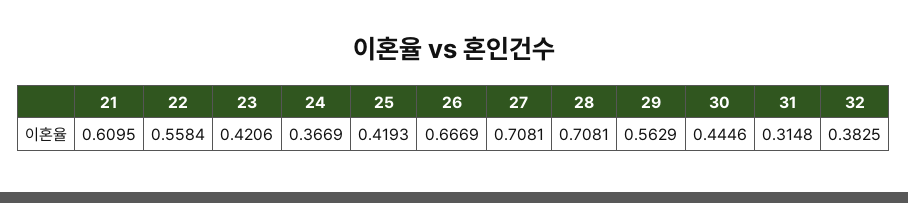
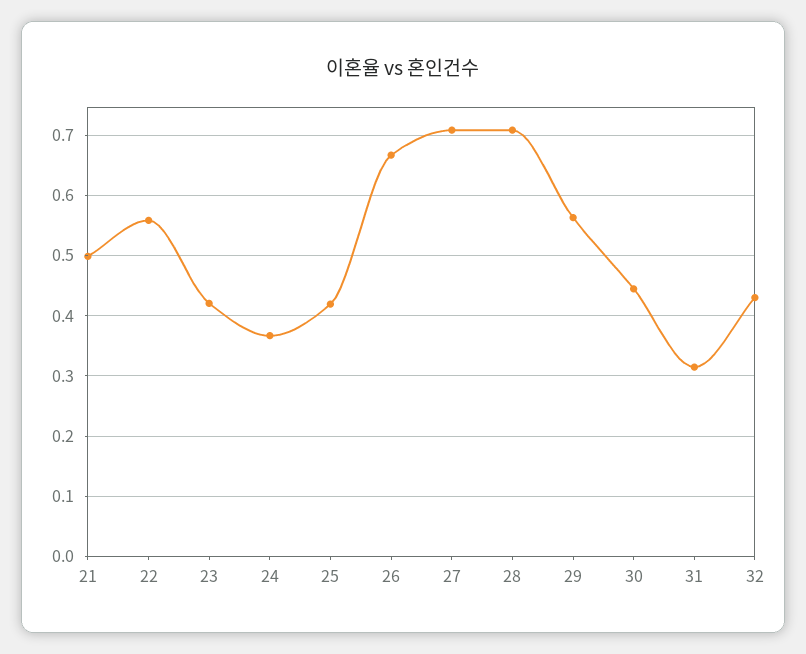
21: 0.6095 -> 0.5
32: 0.3825 -> 0.43

